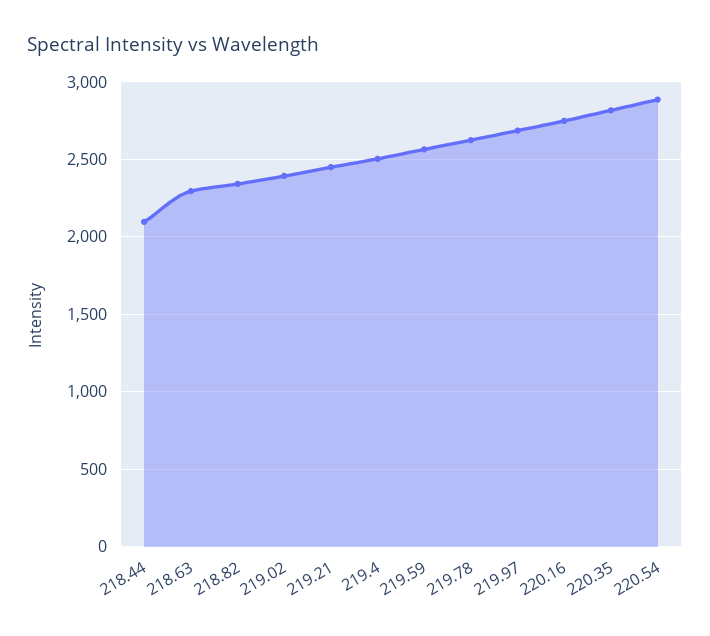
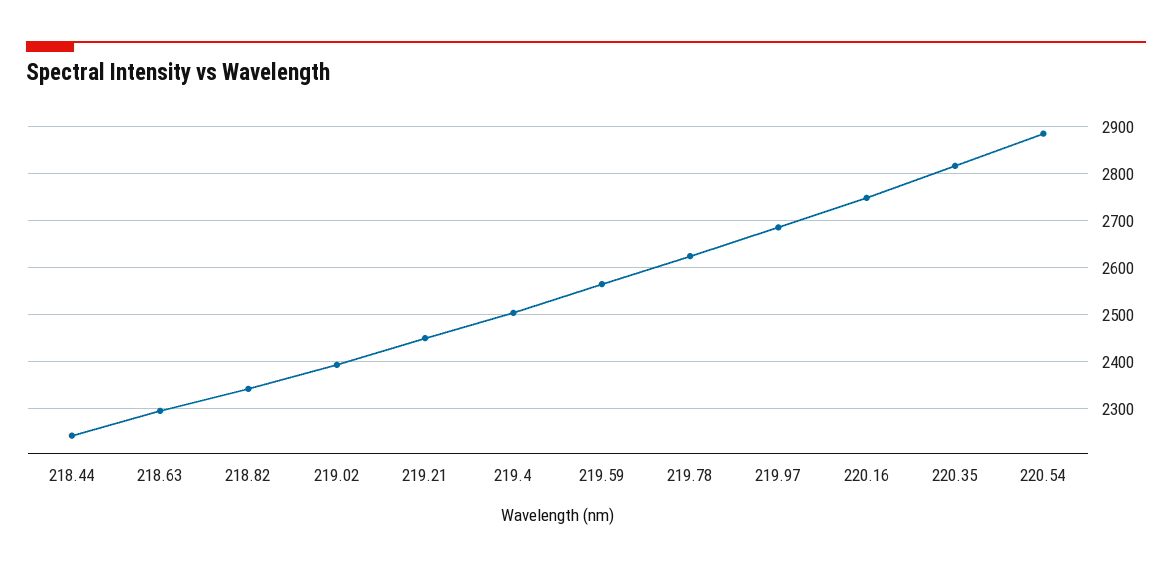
218.44: 2100 -> 2240

